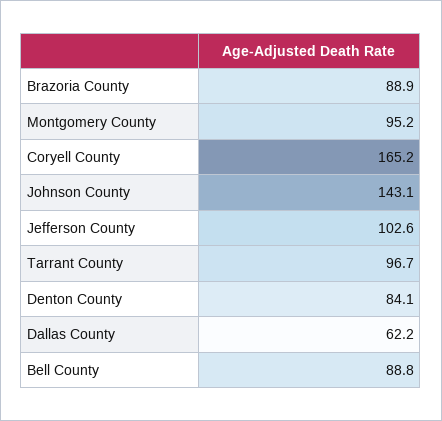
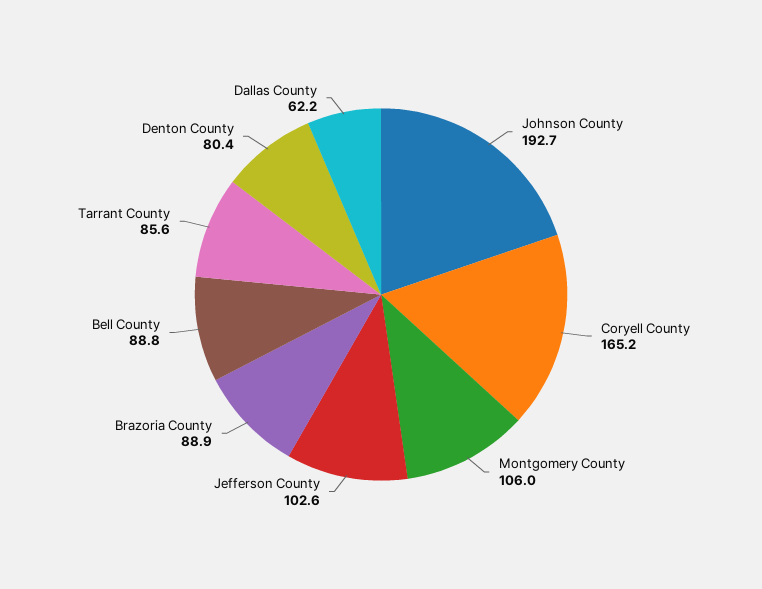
Montgomery County: 95.2 -> 106
Johnson County: 143.1 -> 192.7
Tarrant County: 96.7 -> 85.6
Denton County: 84.1 -> 80.4

